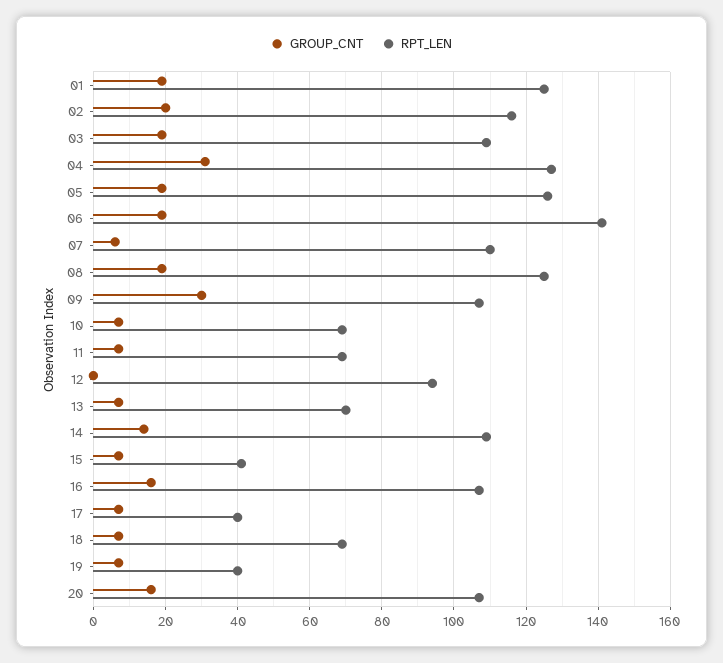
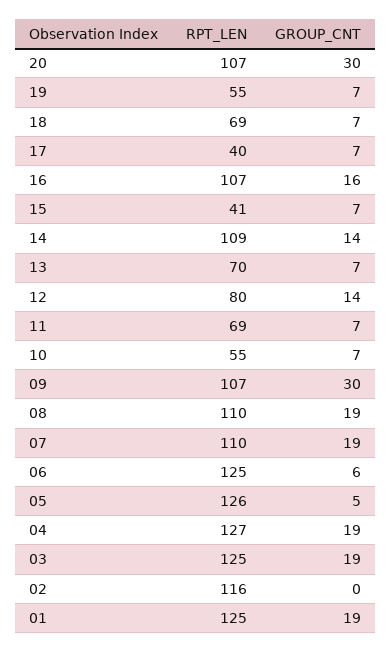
GROUP_CNT, 02: 20 -> 0
RPT_LEN, 03: 110 -> 125
GROUP_CNT, 04: 30 -> 19
GROUP_CNT, 05: 20 -> 5
GROUP_CNT, 06: 20 -> 6
RPT_LEN, 06: 140 -> 125
GROUP_CNT, 07: 5 -> 19
RPT_LEN, 08: 125 -> 110
RPT_LEN, 10: 70 -> 55
GROUP_CNT, 12: 0 -> 14
RPT_LEN, 12: 95 -> 80
RPT_LEN, 19: 40 -> 55
GROUP_CNT, 20: 15 -> 30

